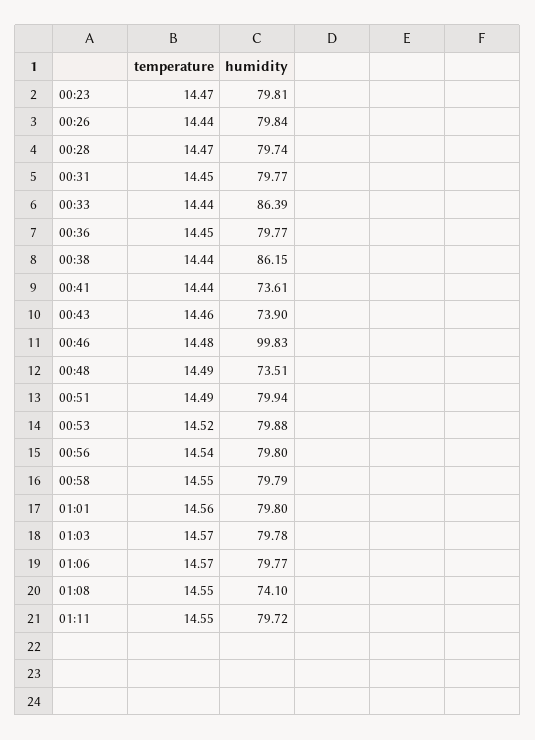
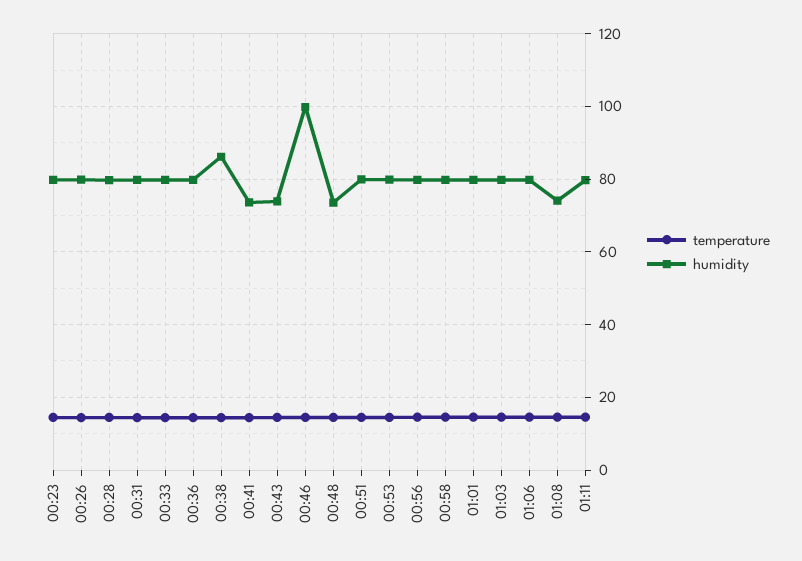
humidity, 00:33: 86.39 -> 80

